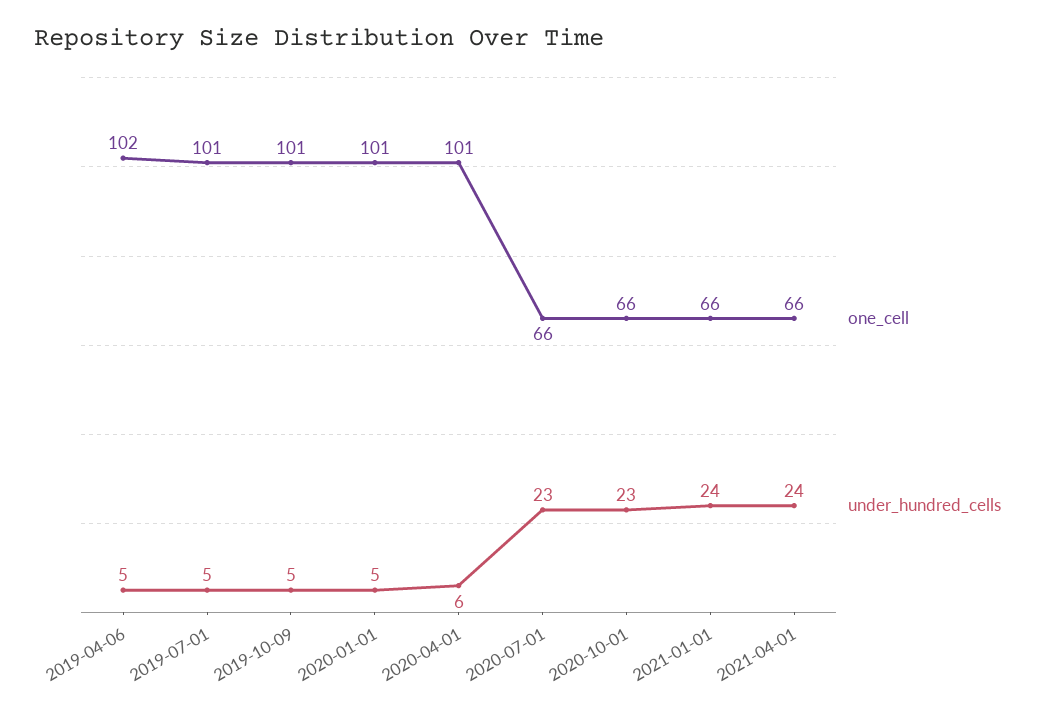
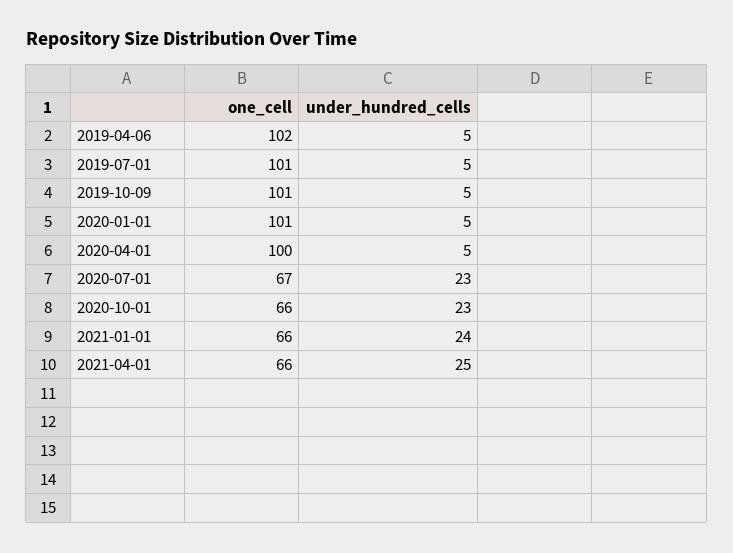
one_cell, 2020-04-01: 101 -> 100
under_hundred_cells, 2020-04-01: 6 -> 5
one_cell, 2020-07-01: 66 -> 67
under_hundred_cells, 2021-04-01: 24 -> 25

